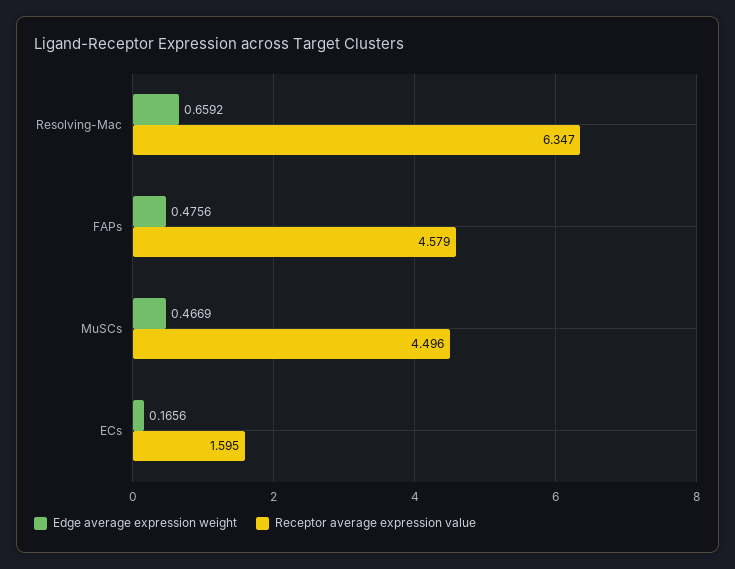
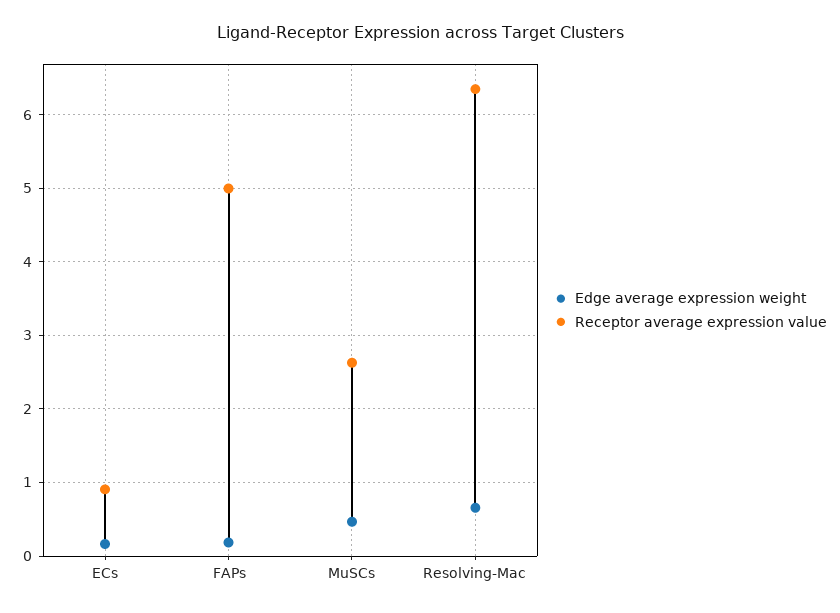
Edge average expression weight, FAPs: 0.4756 -> 0.2
Receptor average expression value, FAPs: 4.579 -> 5
Receptor average expression value, MuSCs: 4.496 -> 2.6
Receptor average expression value, ECs: 1.595 -> 0.9

